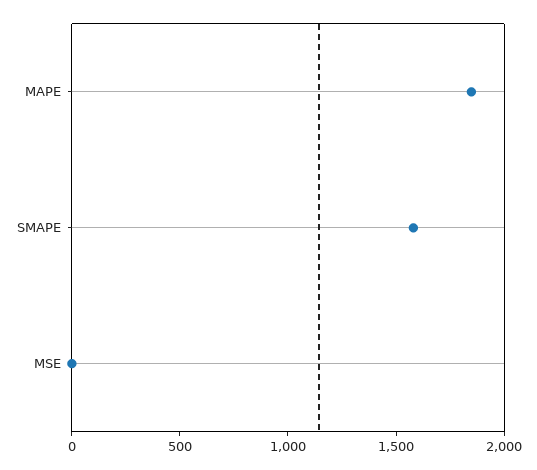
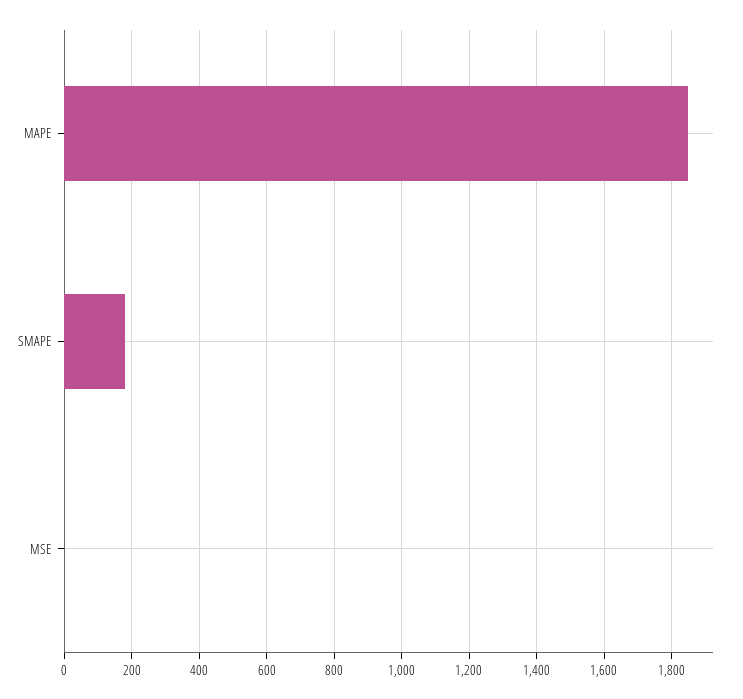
SMAPE: 1600 -> 180

